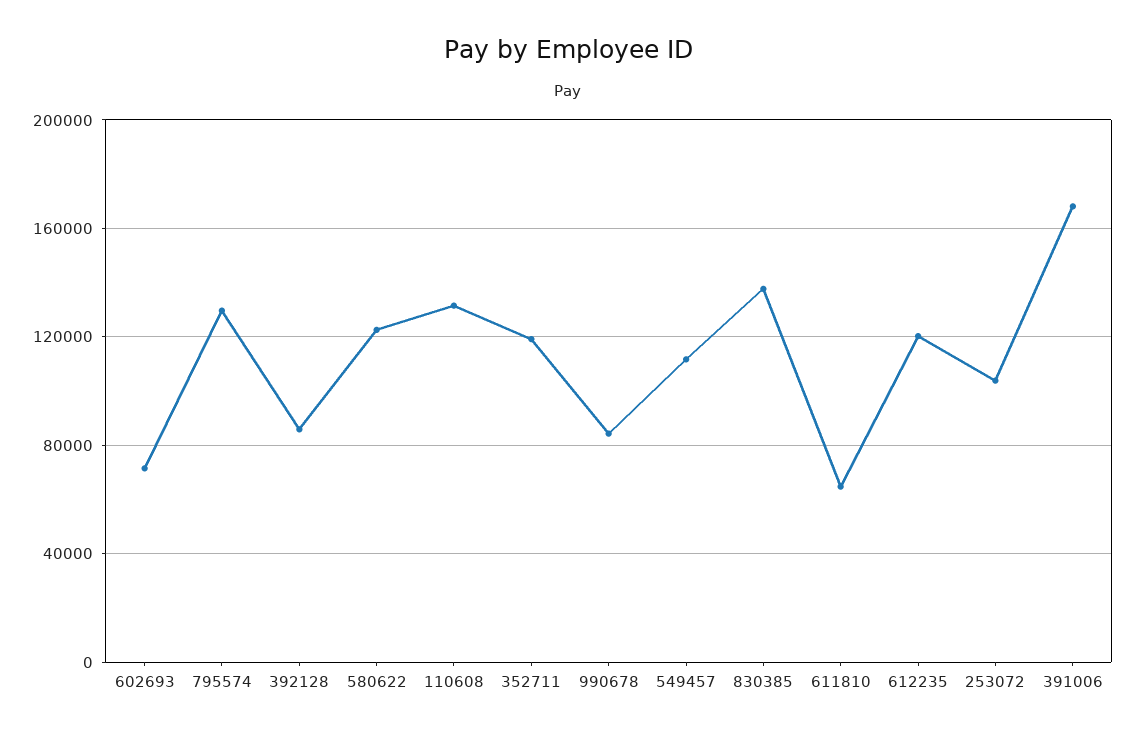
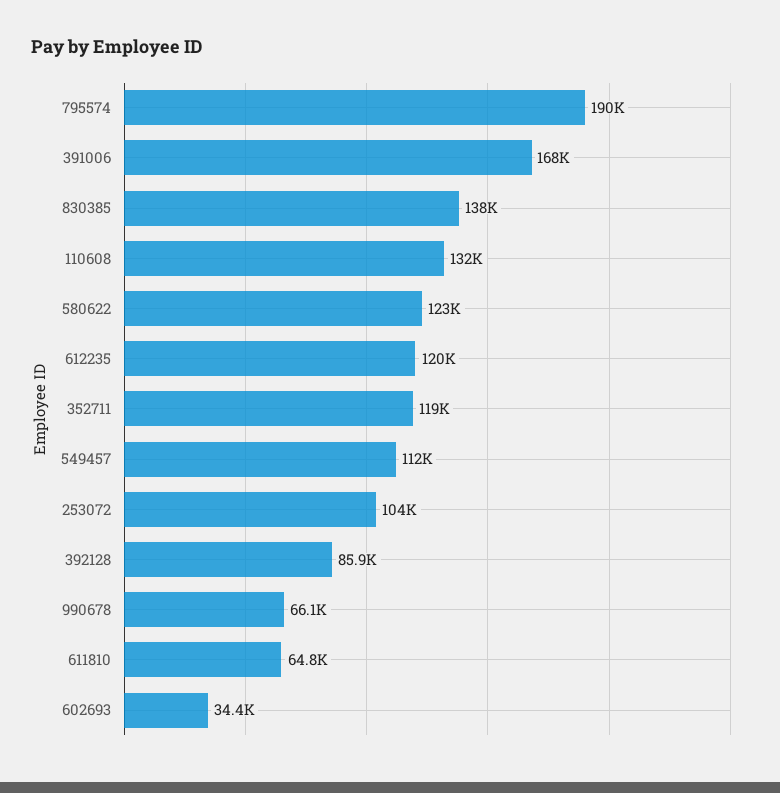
602693: 70000 -> 34400
795574: 130000 -> 190000
990678: 85000 -> 66100

